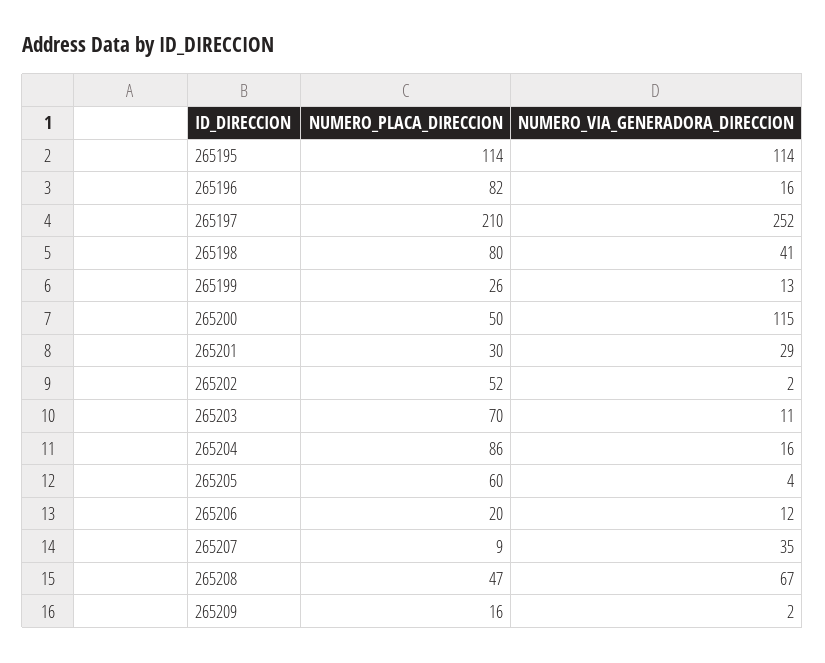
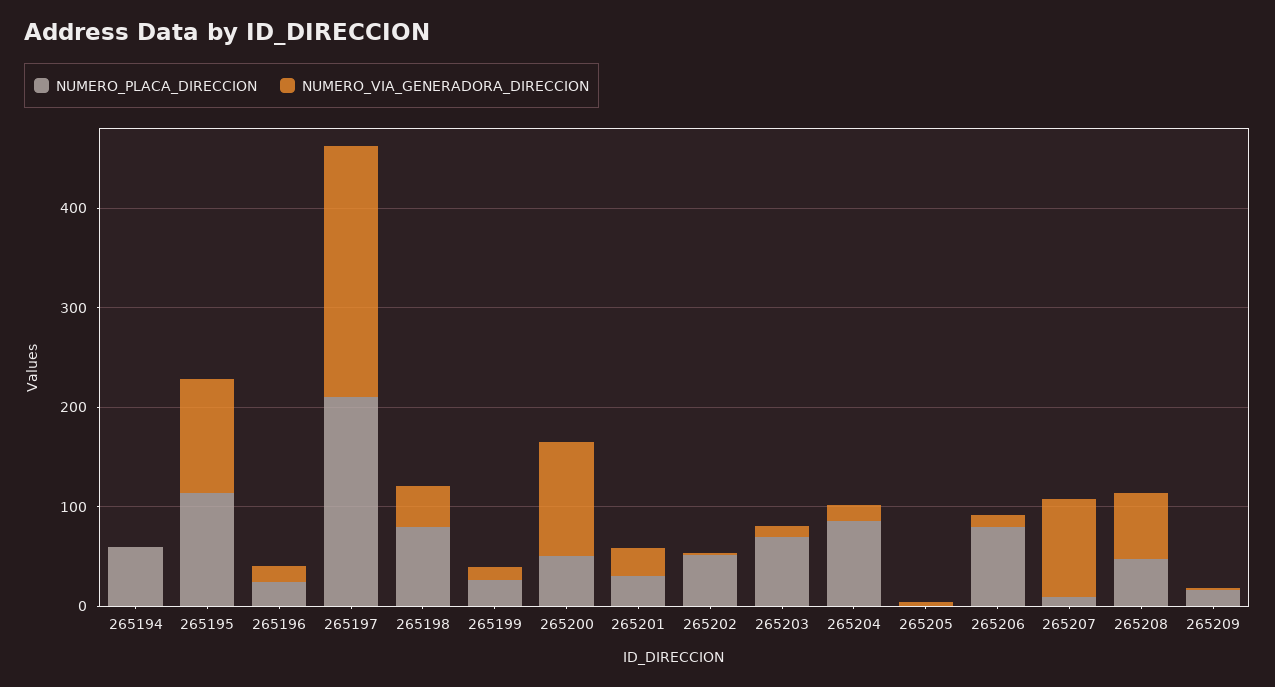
NUMERO_PLACA_DIRECCION, 265196: 82 -> 20
NUMERO_PLACA_DIRECCION, 265205: 60 -> 0
NUMERO_PLACA_DIRECCION, 265206: 20 -> 80
NUMERO_VIA_GENERADORA_DIRECCION, 265207: 35 -> 100
NUMERO_PLACA_DIRECCION, 265194: none -> 60
NUMERO_VIA_GENERADORA_DIRECCION, 265194: none -> 0

